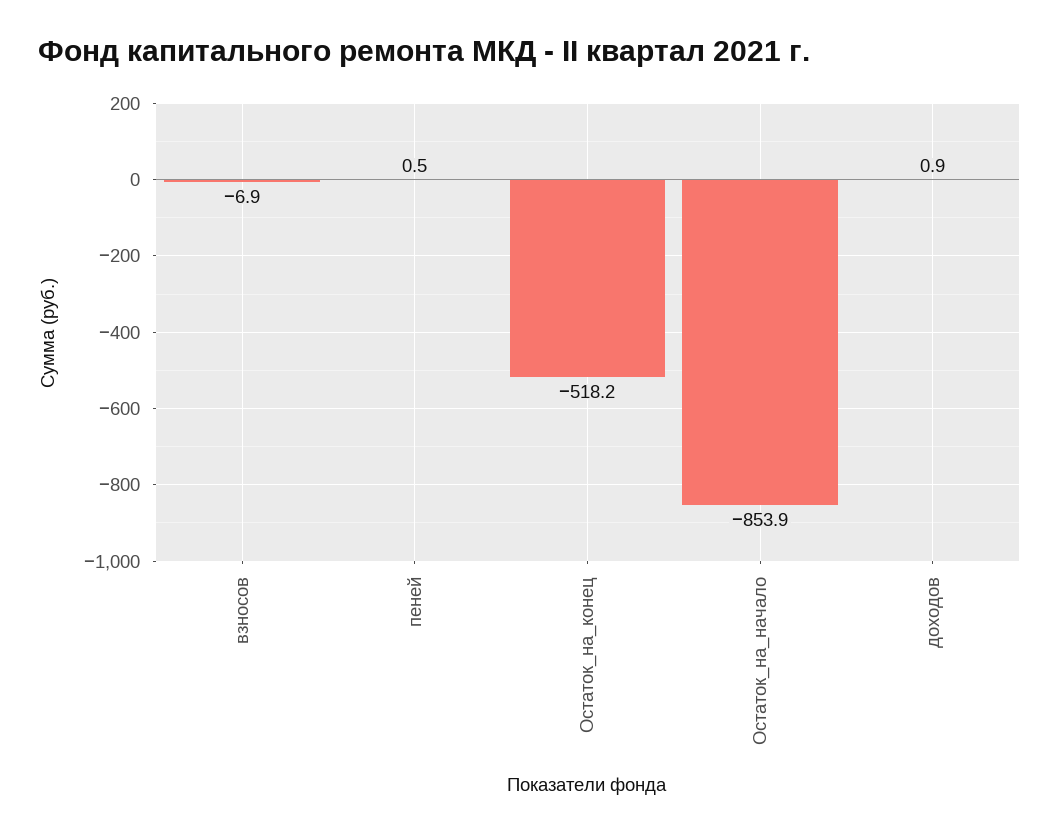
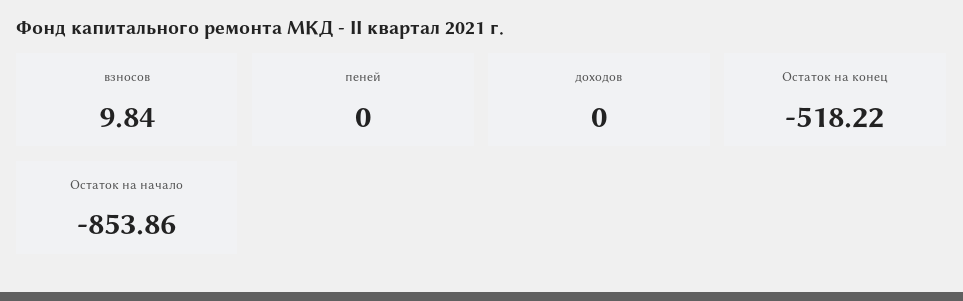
взносов: -6.9 -> 9.84
пеней: 0.5 -> 0
доходов: 0.9 -> 0

